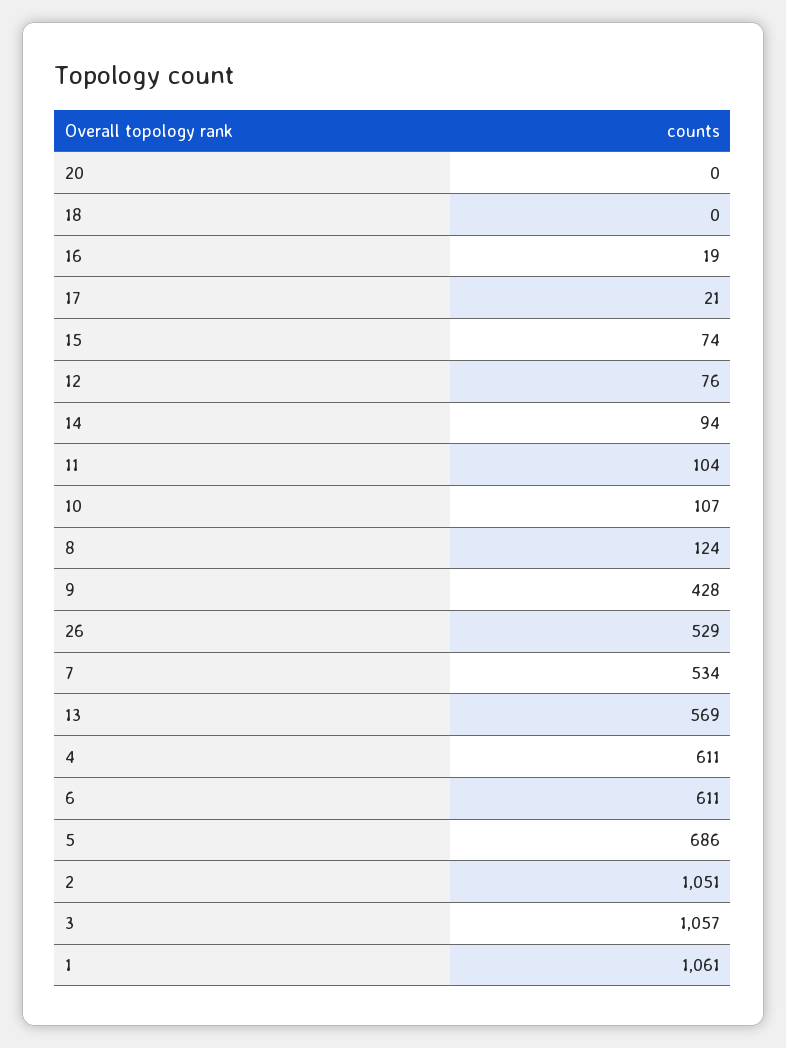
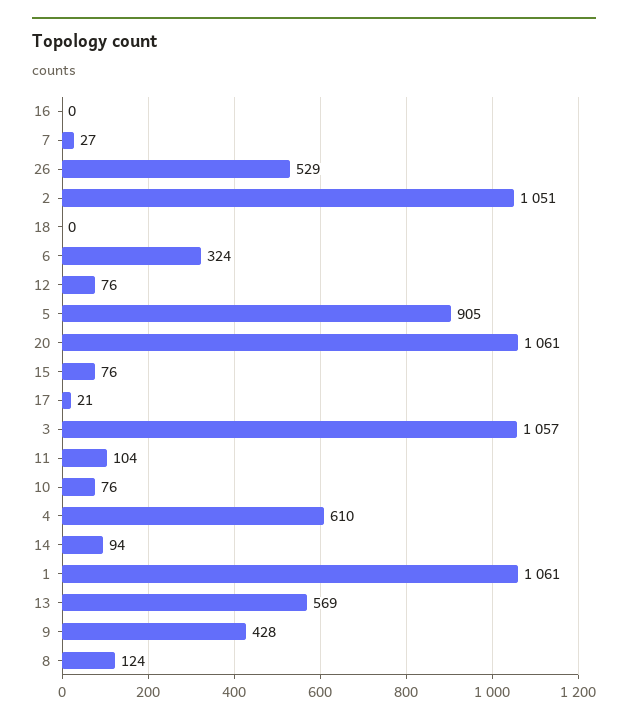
20: 0 -> 1061
16: 19 -> 0
15: 74 -> 76
10: 107 -> 76
7: 534 -> 27
4: 611 -> 610
6: 611 -> 324
5: 686 -> 905

